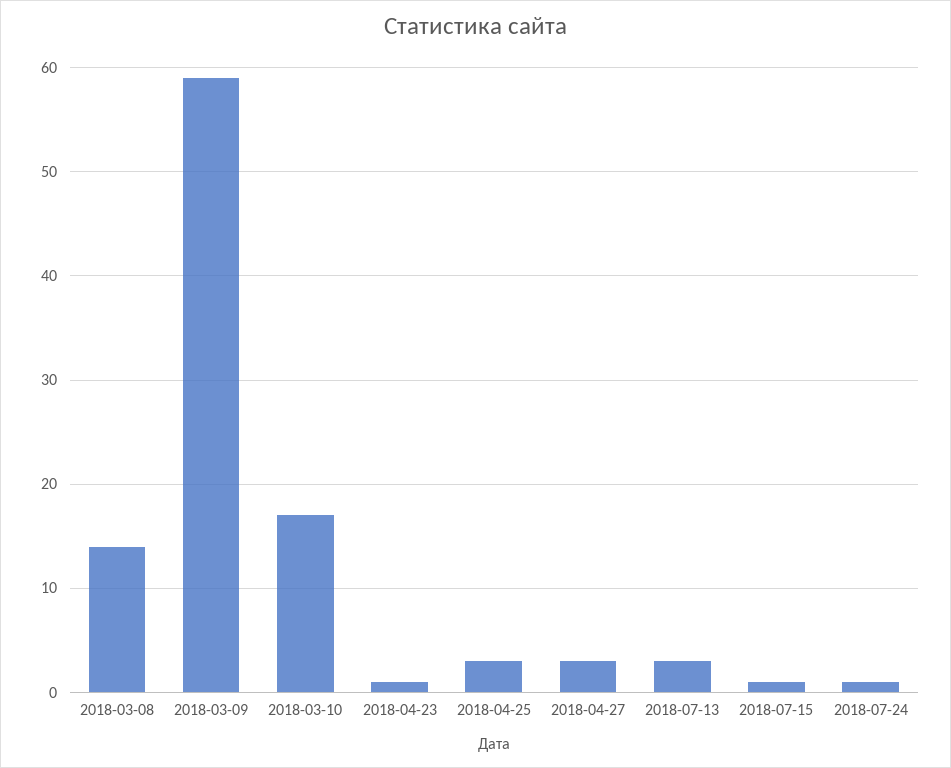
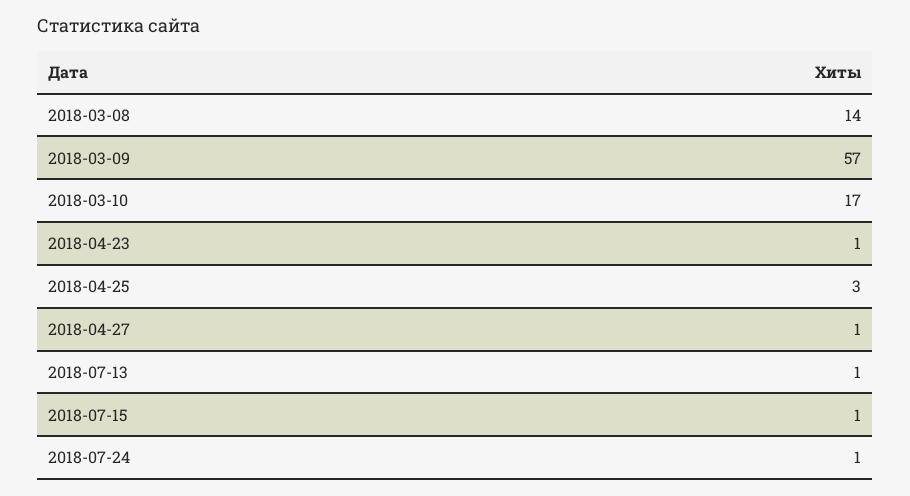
2018-03-09: 59 -> 57
2018-04-27: 3 -> 1
2018-07-13: 3 -> 1

